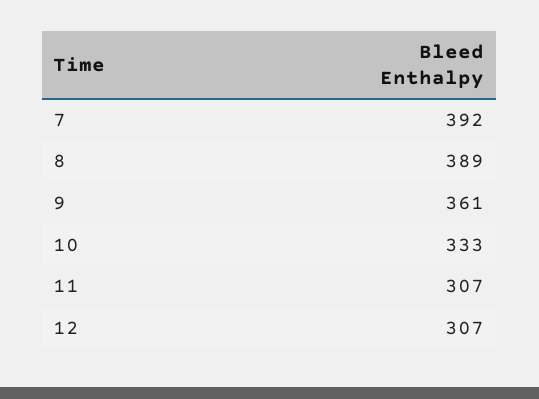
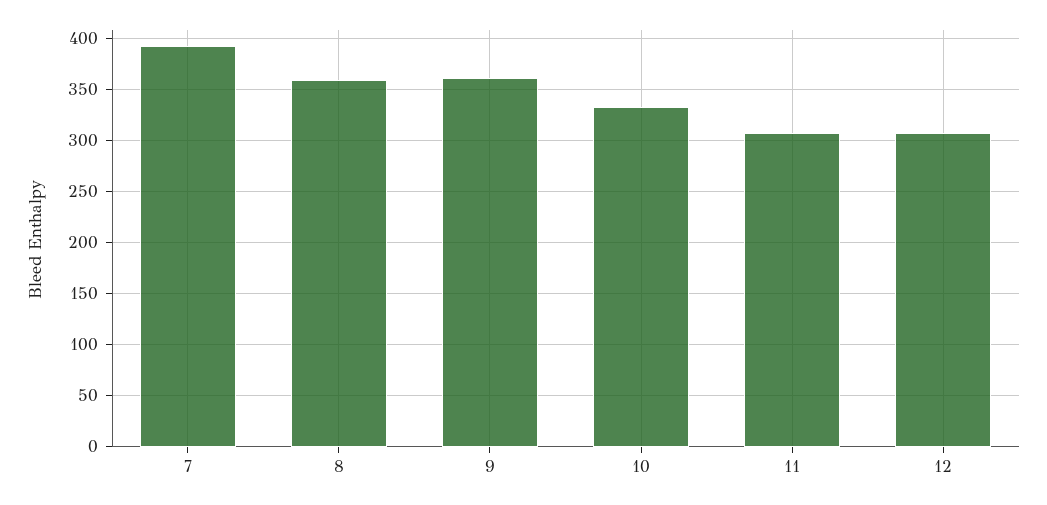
8: 389 -> 360

